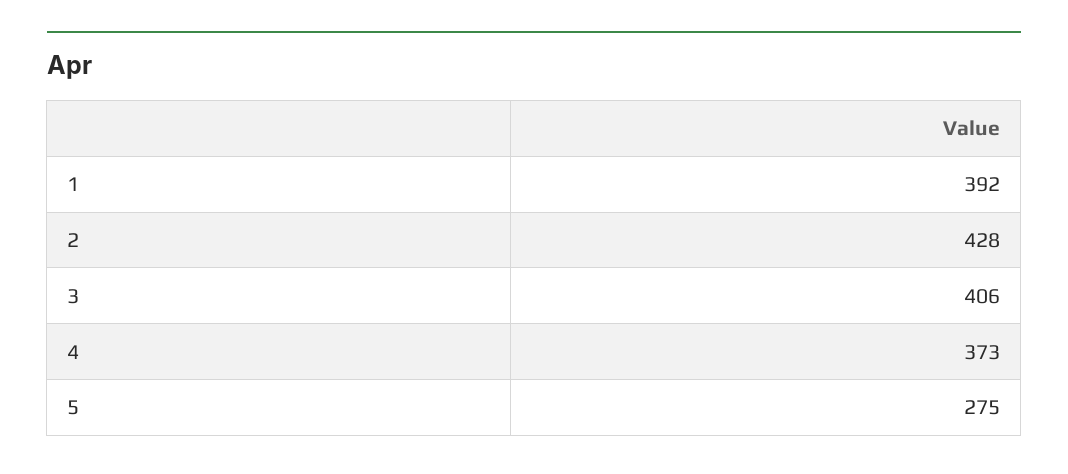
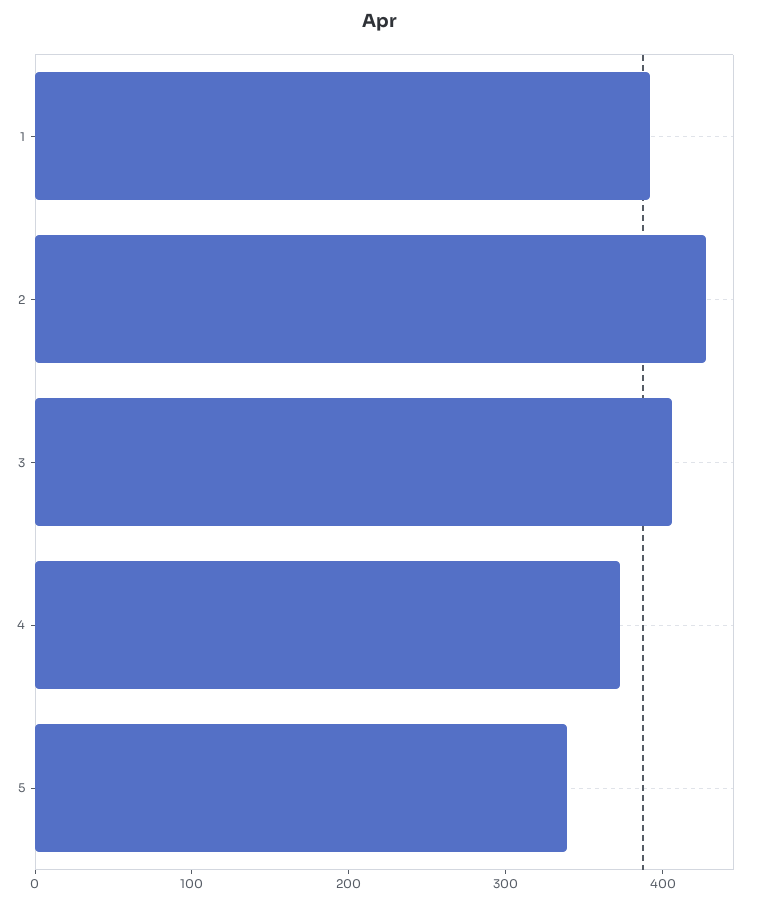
5: 275 -> 340

